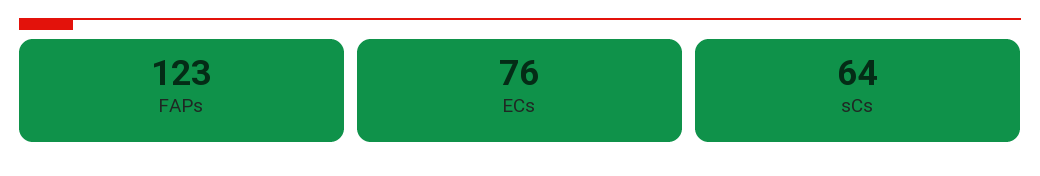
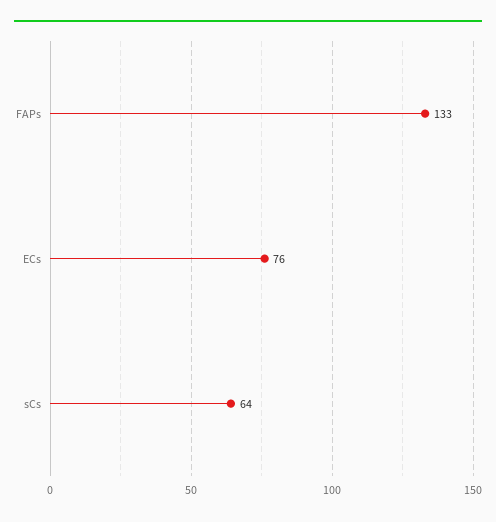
FAPs: 123 -> 133

